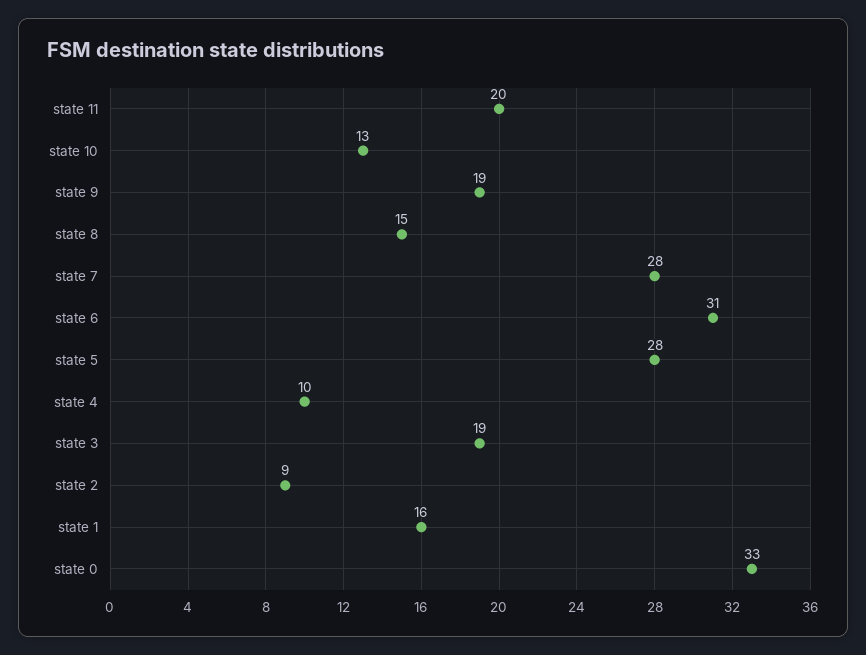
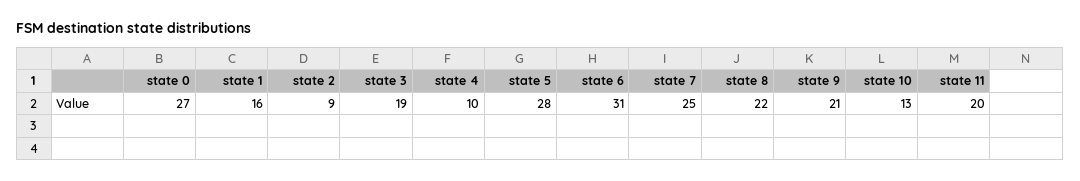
state 9: 19 -> 21
state 8: 15 -> 22
state 7: 28 -> 25
state 0: 33 -> 27

